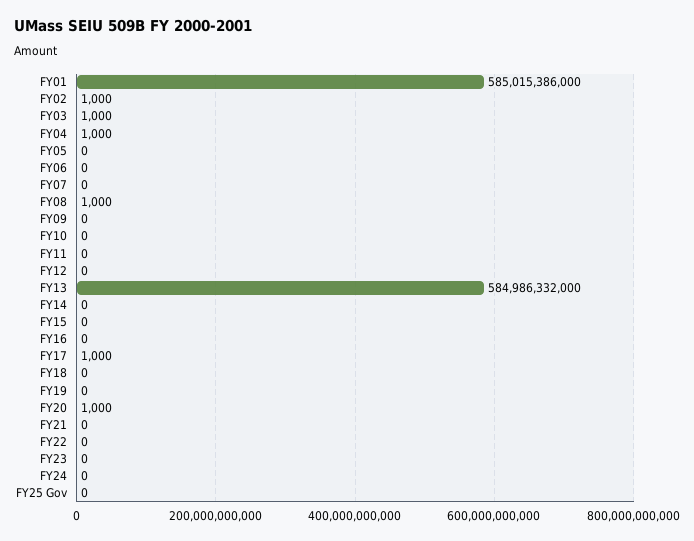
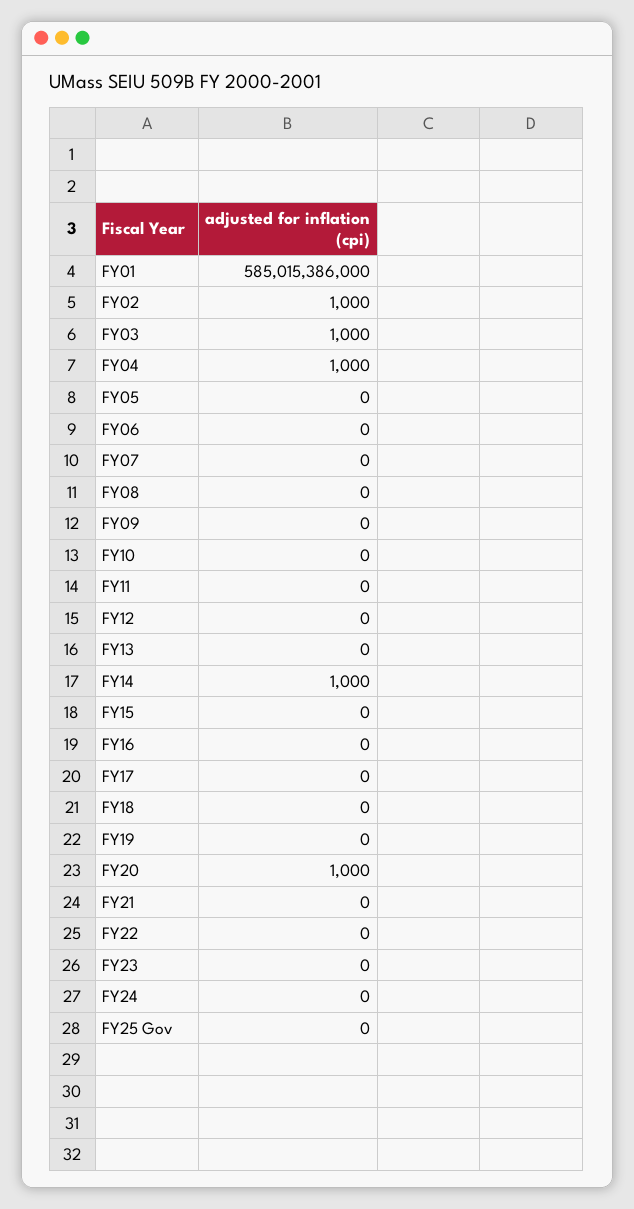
FY08: 1000 -> 0
FY13: 584986332000 -> 0
FY14: 0 -> 1000
FY17: 1000 -> 0

